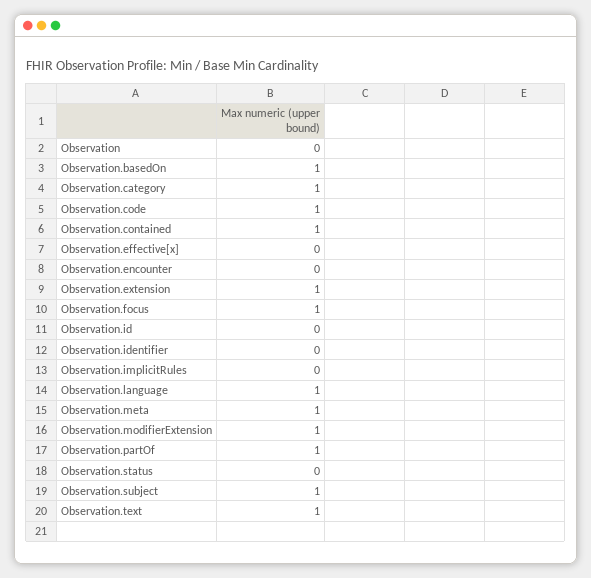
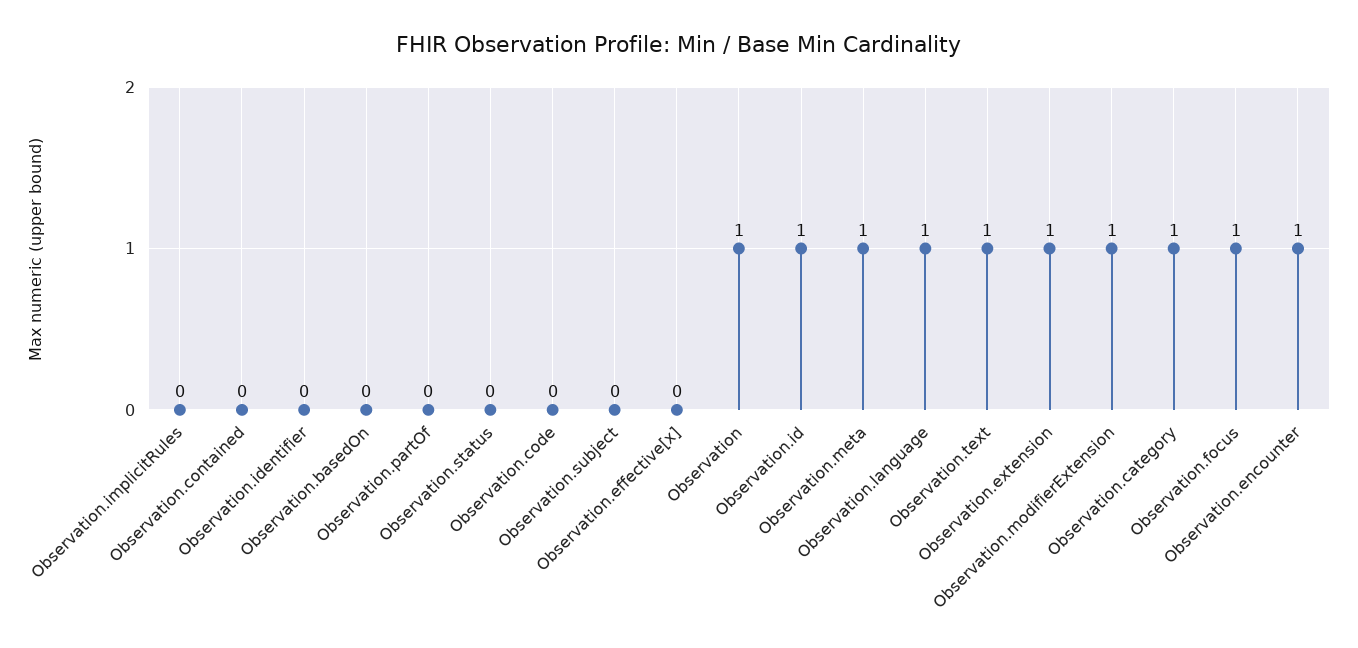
Observation: 0 -> 1
Observation.basedOn: 1 -> 0
Observation.code: 1 -> 0
Observation.contained: 1 -> 0
Observation.encounter: 0 -> 1
Observation.id: 0 -> 1
Observation.partOf: 1 -> 0
Observation.subject: 1 -> 0

